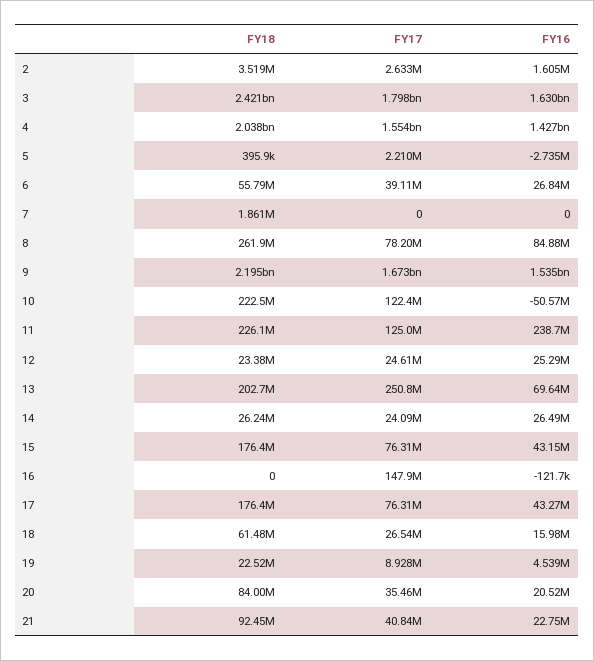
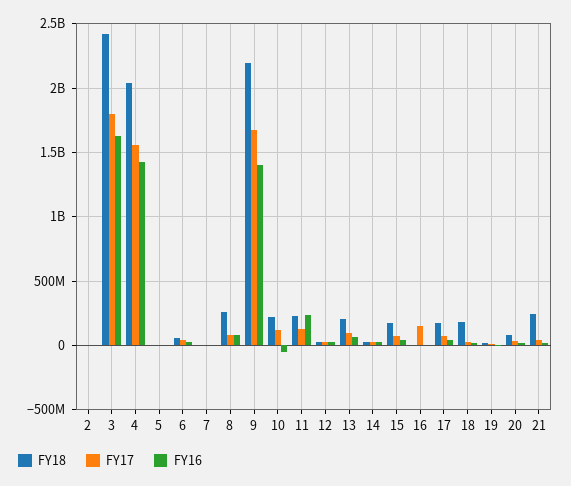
FY16, 9: 1535000000 -> 1400000000
FY17, 13: 250800000 -> 100000000
FY18, 18: 61480000 -> 200000000
FY18, 21: 92450000 -> 250000000

